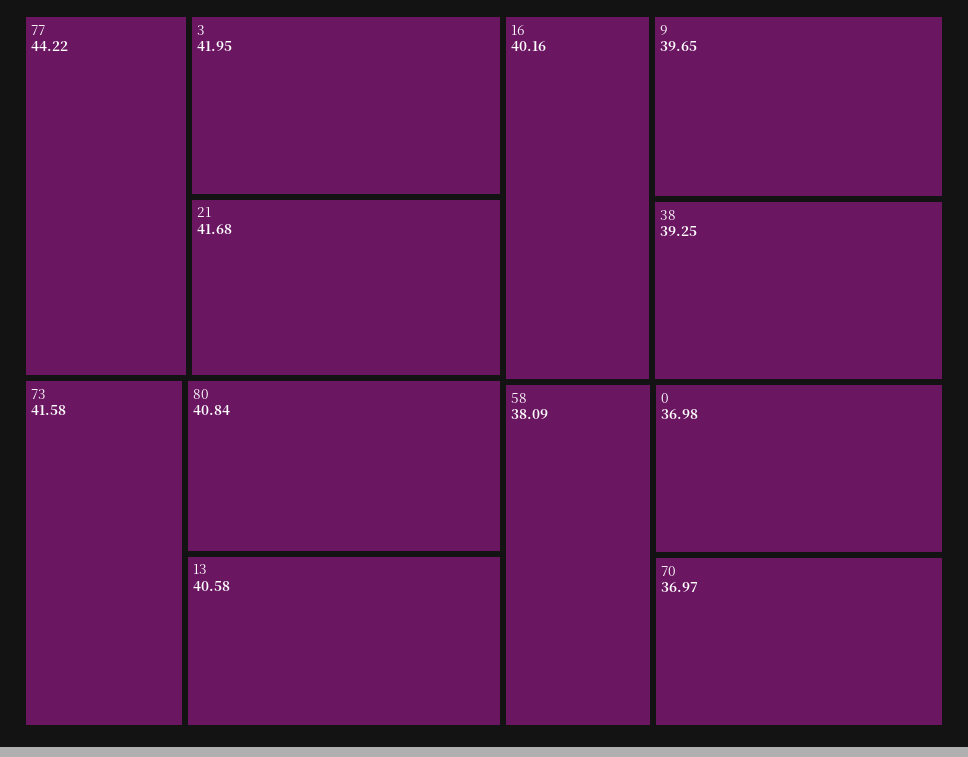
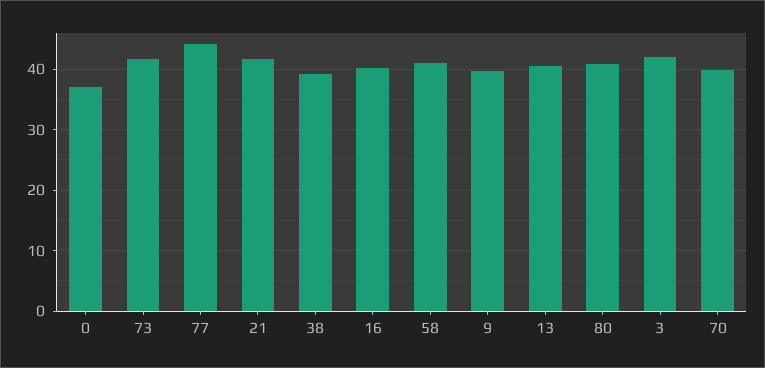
58: 38.09 -> 41
70: 36.97 -> 40

